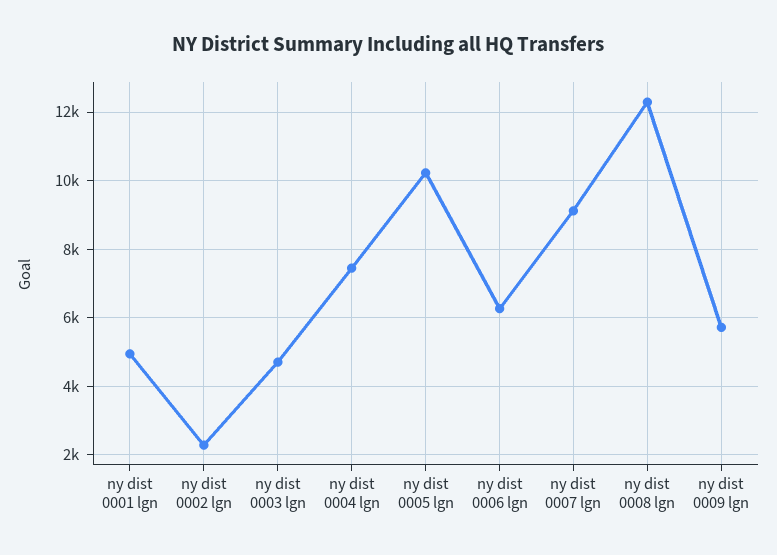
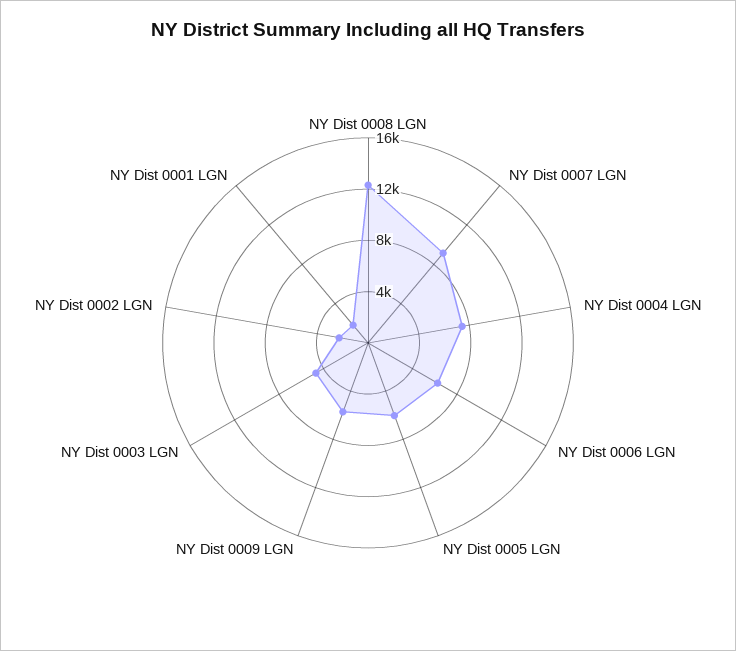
ny dist 0001 lgn: 5000 -> 2000
ny dist 0005 lgn: 10200 -> 6000

